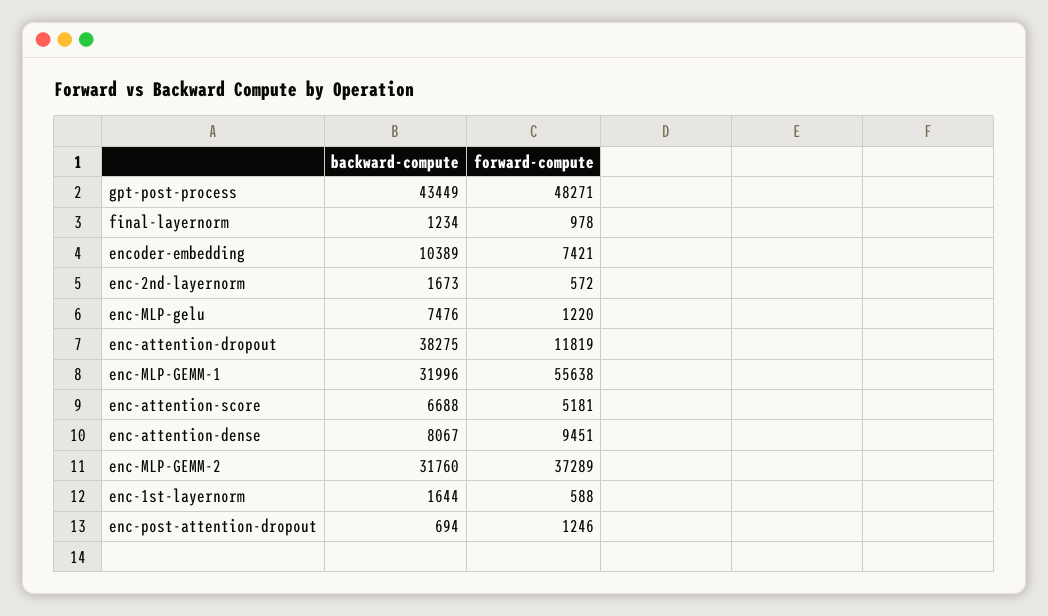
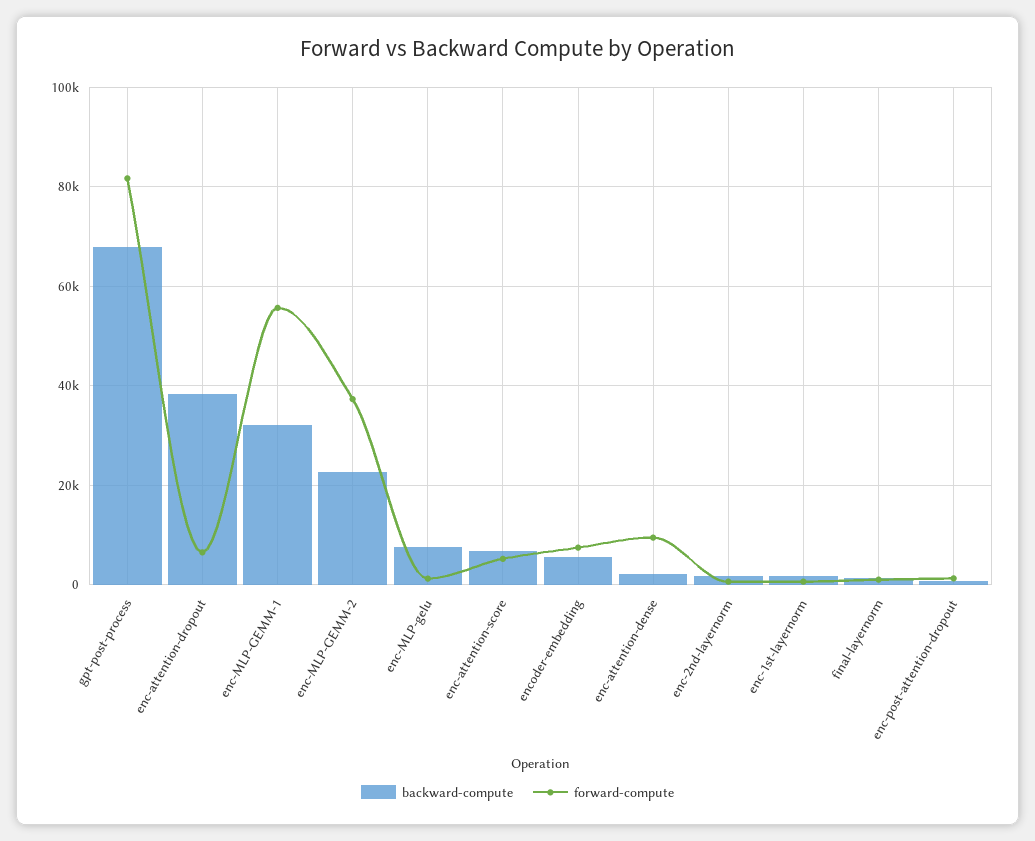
backward-compute, gpt-post-process: 43449 -> 68000
forward-compute, gpt-post-process: 48271 -> 82000
backward-compute, encoder-embedding: 10389 -> 6000
forward-compute, enc-attention-dropout: 11819 -> 6000
backward-compute, enc-attention-dense: 8067 -> 2000
backward-compute, enc-MLP-GEMM-2: 31760 -> 22000

